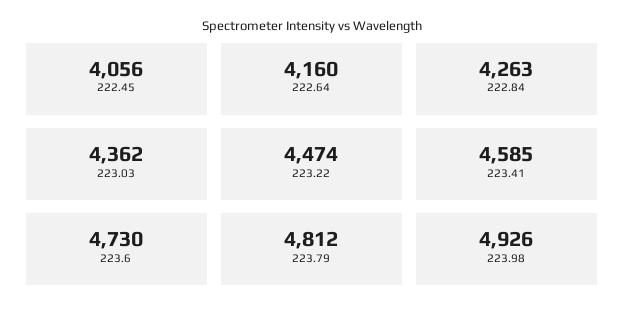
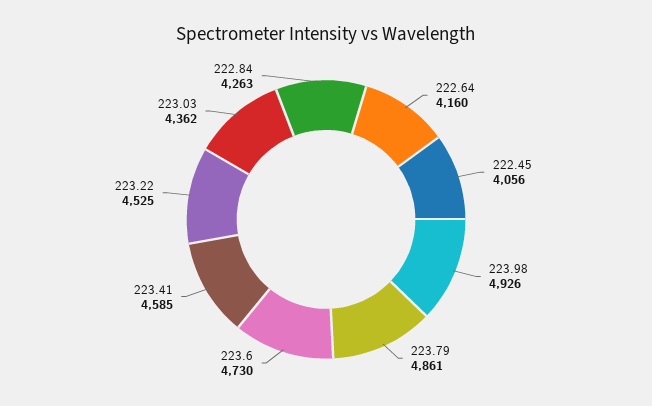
223.22: 4474 -> 4525
223.79: 4812 -> 4861

